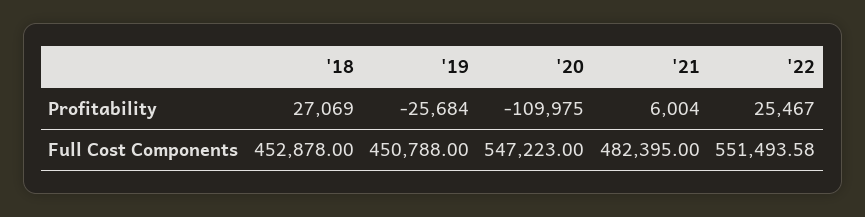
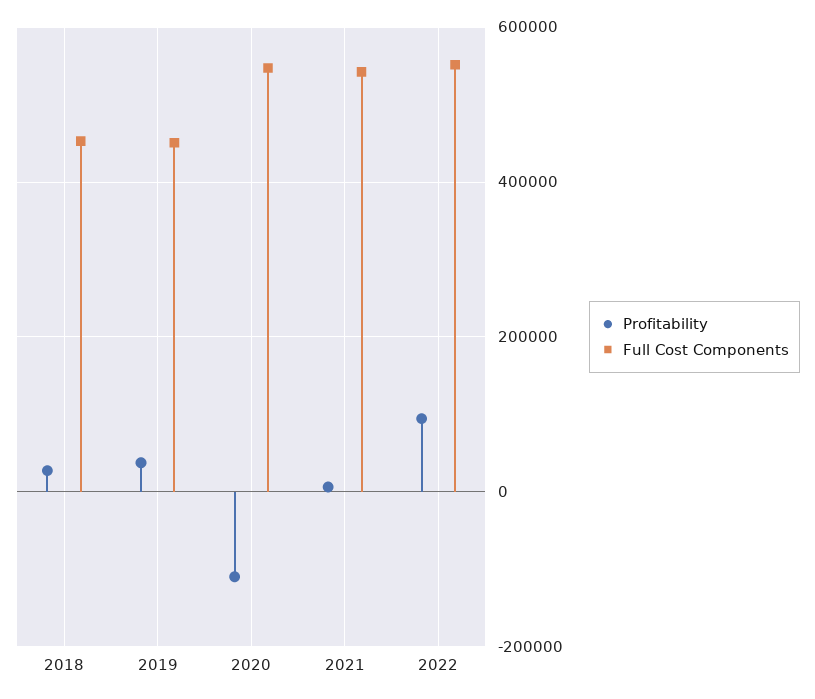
Profitability, '19: -25684 -> 40000
Profitability, '22: 25467 -> 100000
Full Cost Components, '21: 482395 -> 540000

